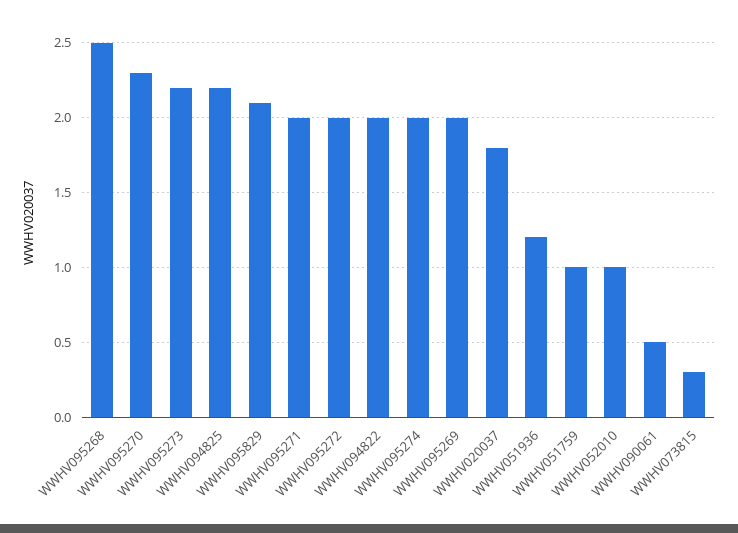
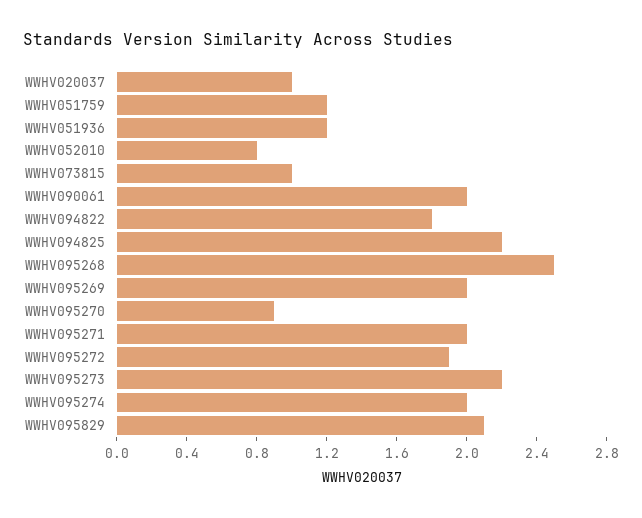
WWHV095270: 2.3 -> 0.9
WWHV095272: 2 -> 1.9
WWHV094822: 2 -> 1.8
WWHV020037: 1.8 -> 1
WWHV051759: 1 -> 1.2
WWHV052010: 1 -> 0.8
WWHV090061: 0.5 -> 2
WWHV073815: 0.3 -> 1

